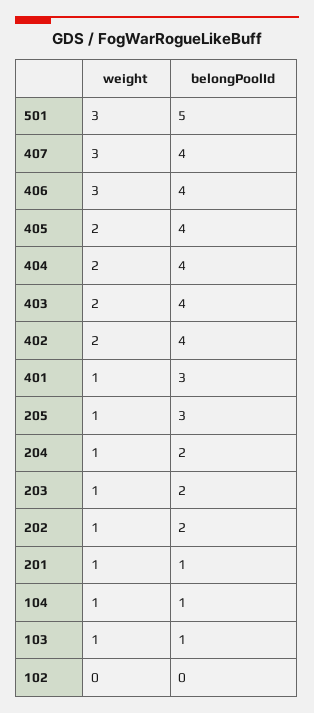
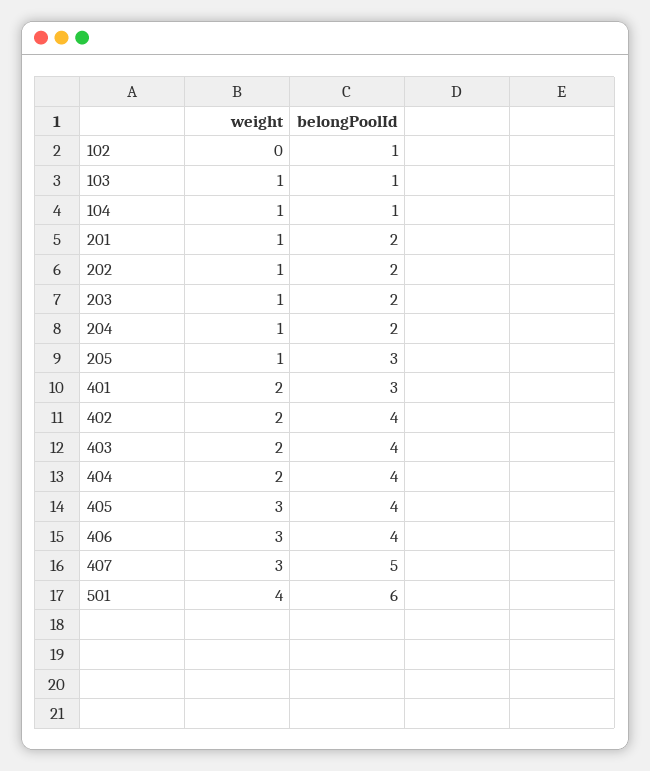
weight, 501: 3 -> 4
belongPoolId, 501: 5 -> 6
belongPoolId, 407: 4 -> 5
weight, 405: 2 -> 3
weight, 401: 1 -> 2
belongPoolId, 201: 1 -> 2
belongPoolId, 102: 0 -> 1

